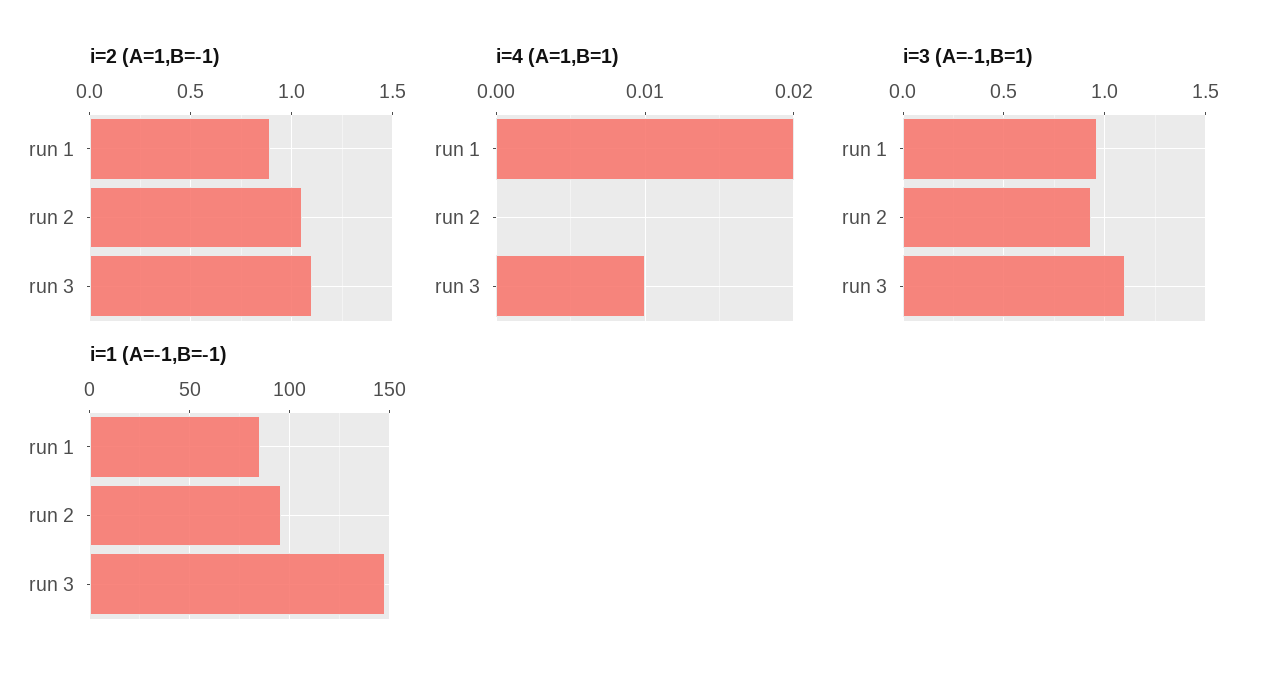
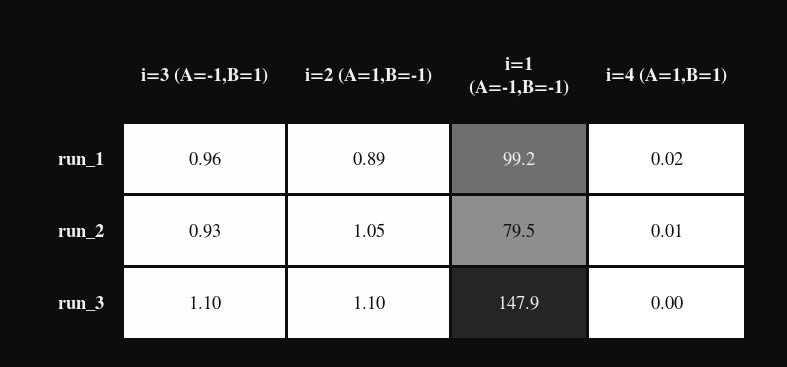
i=4 (A=1,B=1), run 2: 0 -> 0.01
i=4 (A=1,B=1), run 3: 0.01 -> 0
i=1 (A=-1,B=-1), run 1: 85 -> 99.2
i=1 (A=-1,B=-1), run 2: 95 -> 79.5

